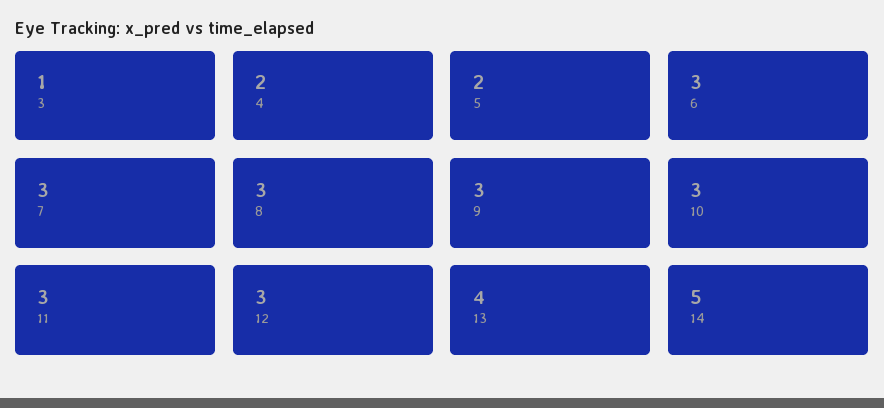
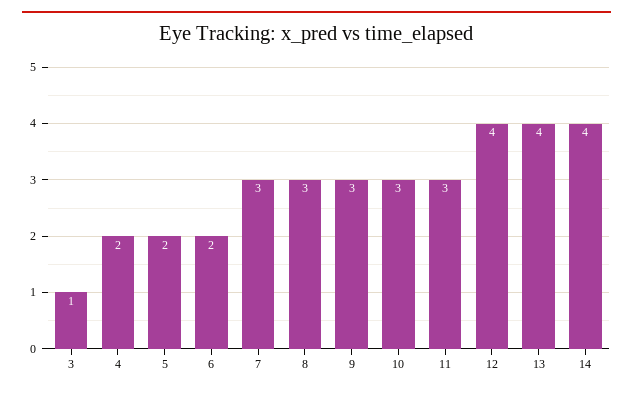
6: 3 -> 2
12: 3 -> 4
14: 5 -> 4

